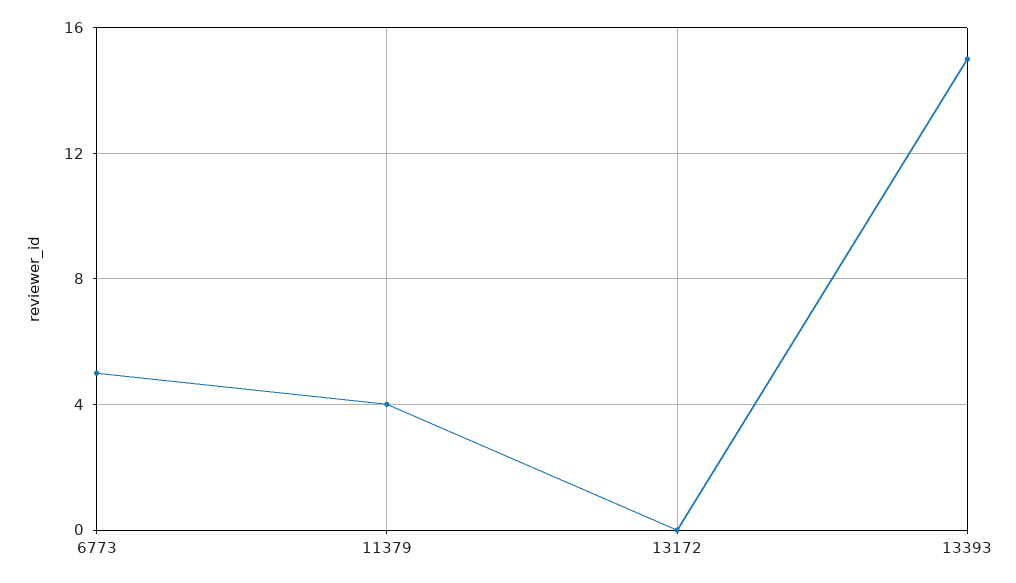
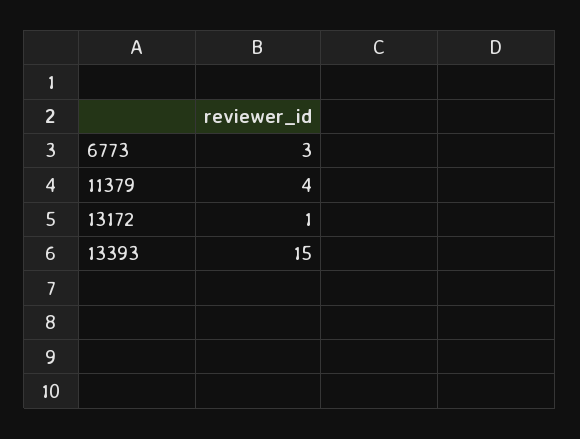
6773: 5 -> 3
13172: 0 -> 1

